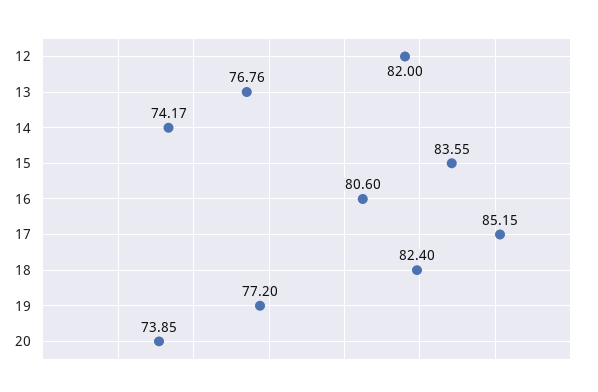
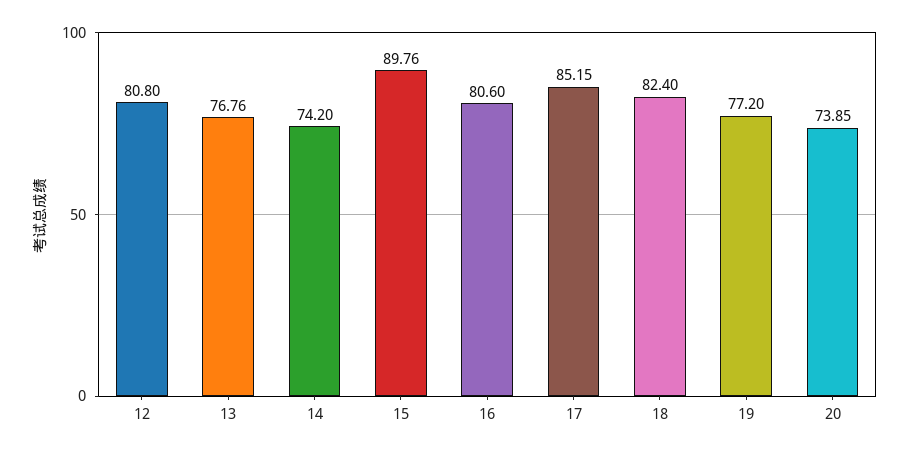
12: 82 -> 80.8
14: 74.17 -> 74.2
15: 83.55 -> 89.76

